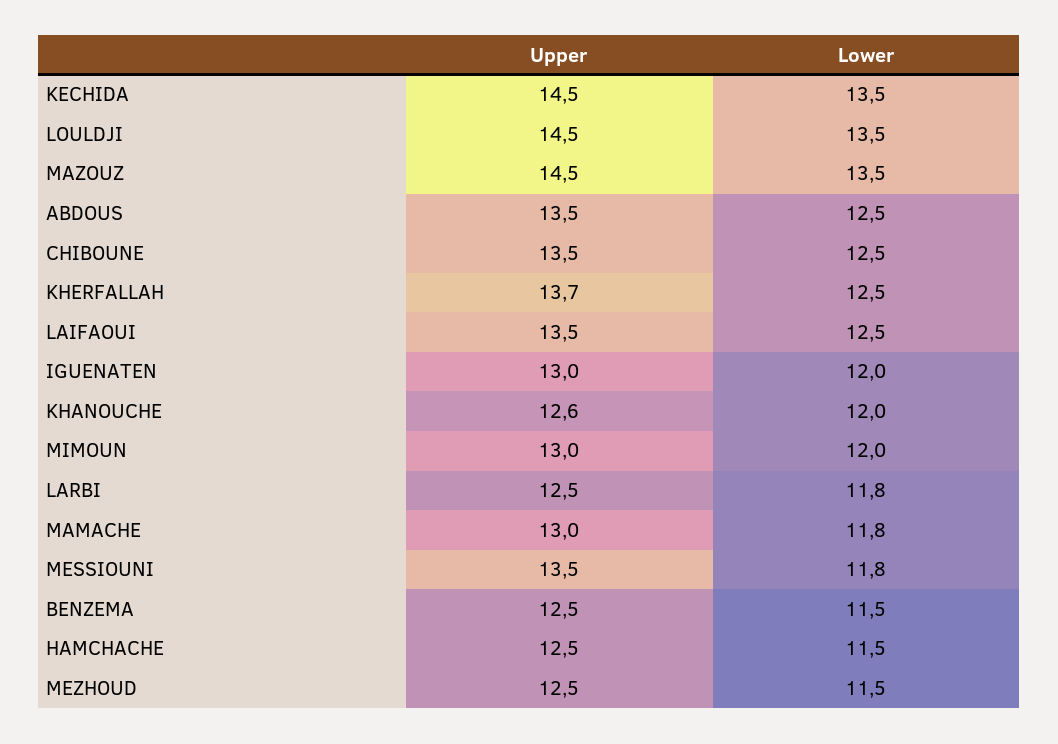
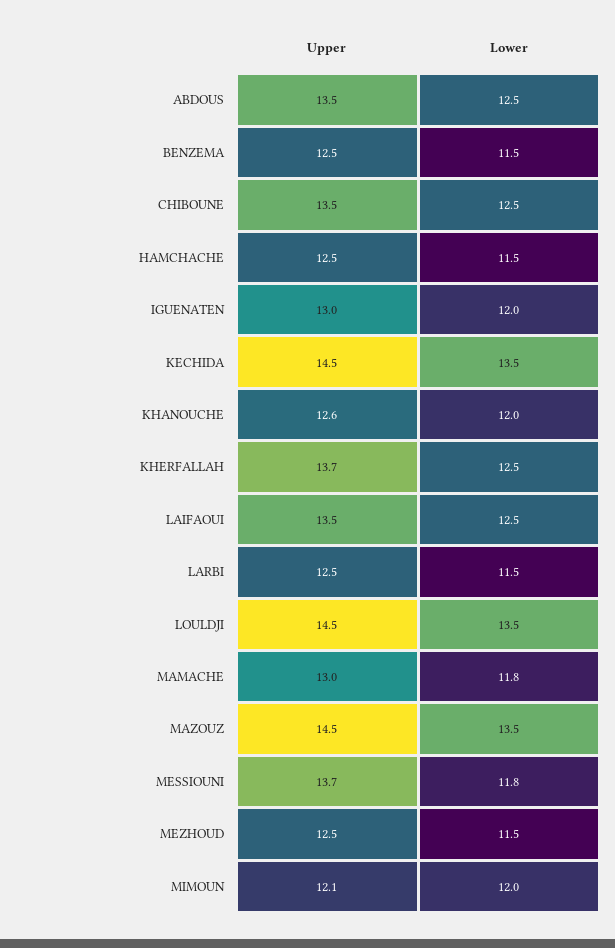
Upper, MIMOUN: 13 -> 12.1
Lower, LARBI: 11.8 -> 11.5
Upper, MESSIOUNI: 13.5 -> 13.7

